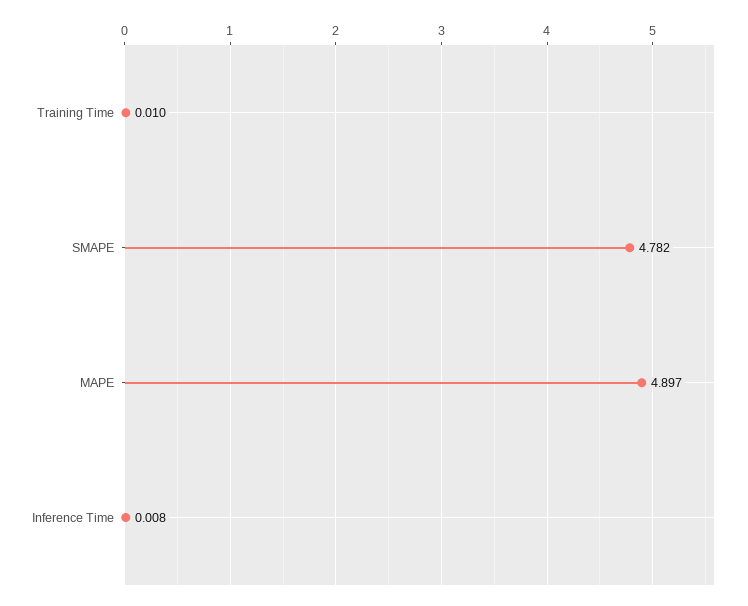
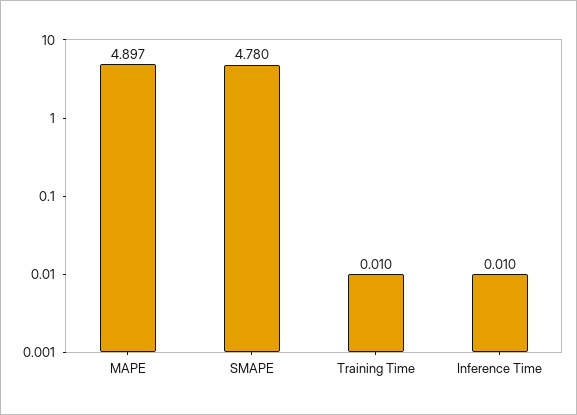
SMAPE: 4.782 -> 4.78
Inference Time: 0.008 -> 0.01

